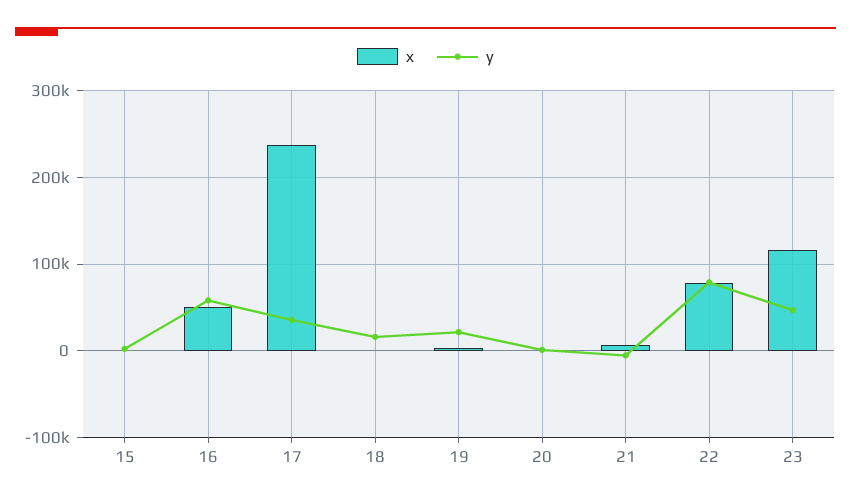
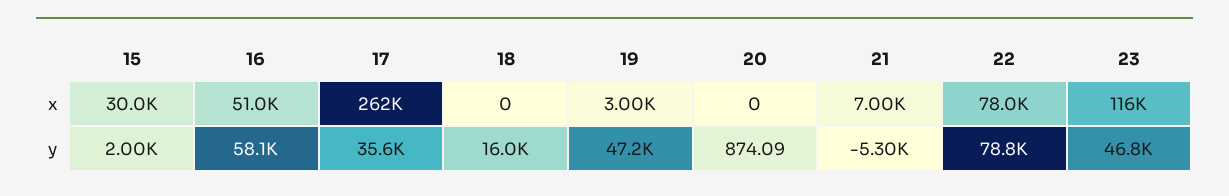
x, 15: 0 -> 30000
x, 17: 240000 -> 262000
y, 19: 20000 -> 47200

